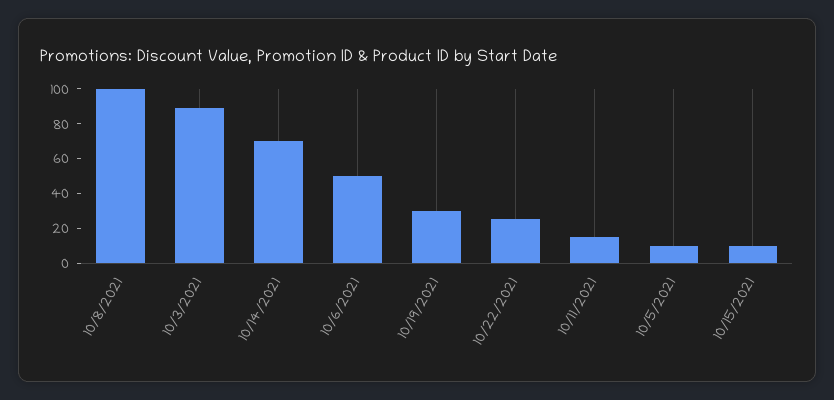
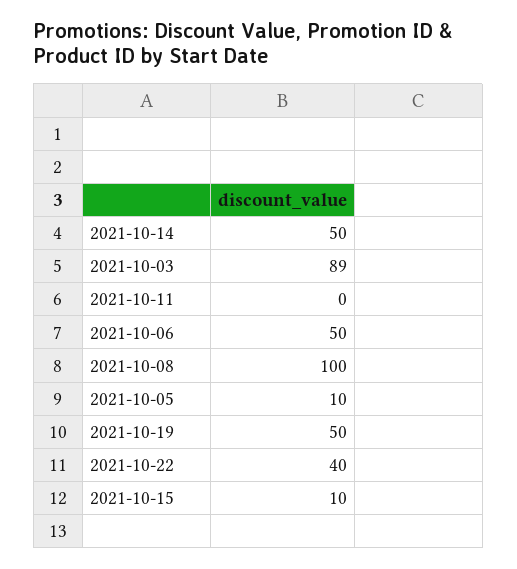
10/14/2021: 70 -> 50
10/19/2021: 30 -> 50
10/22/2021: 25 -> 40
10/11/2021: 15 -> 0

